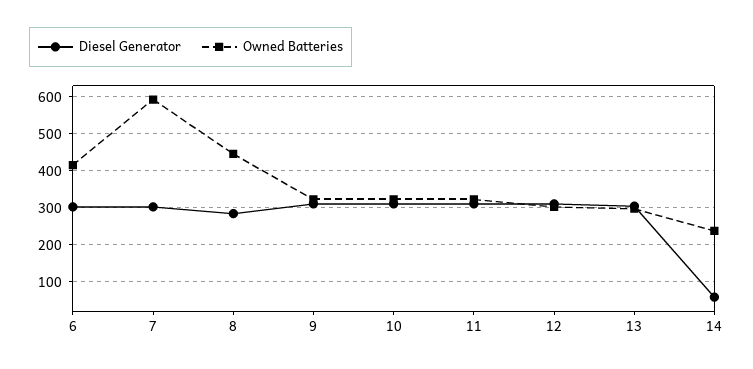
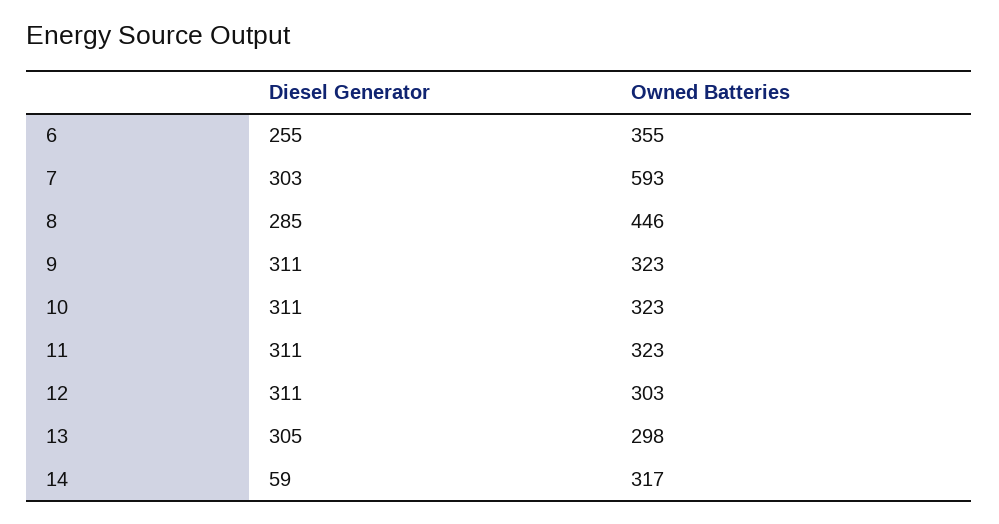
Diesel Generator, 6: 300 -> 255
Owned Batteries, 6: 420 -> 355
Owned Batteries, 14: 240 -> 317

